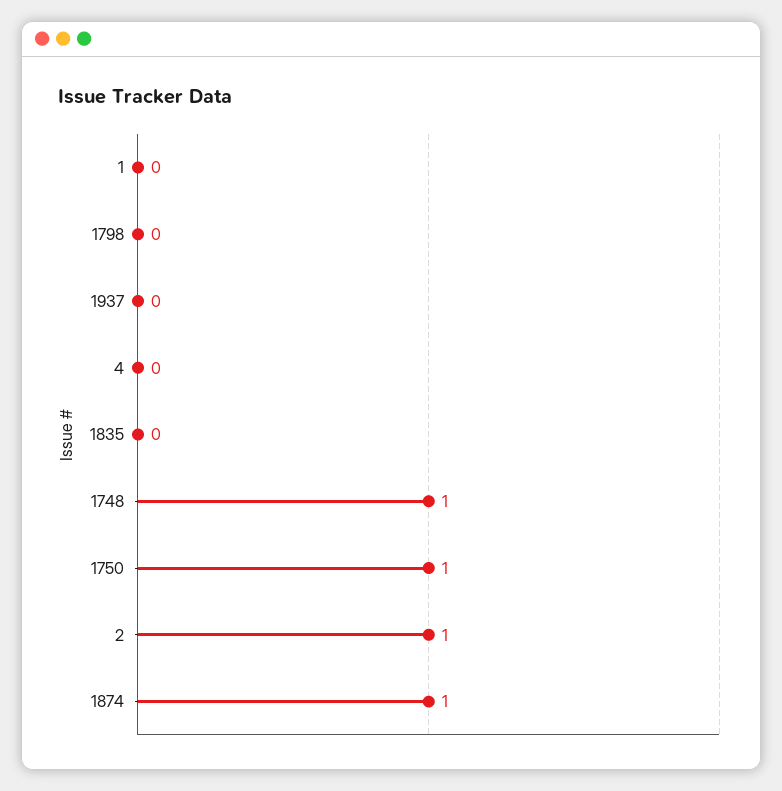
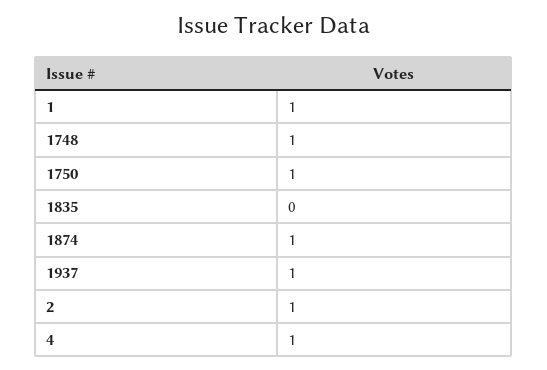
1: 0 -> 1
1798: 0 -> none
1937: 0 -> 1
4: 0 -> 1

